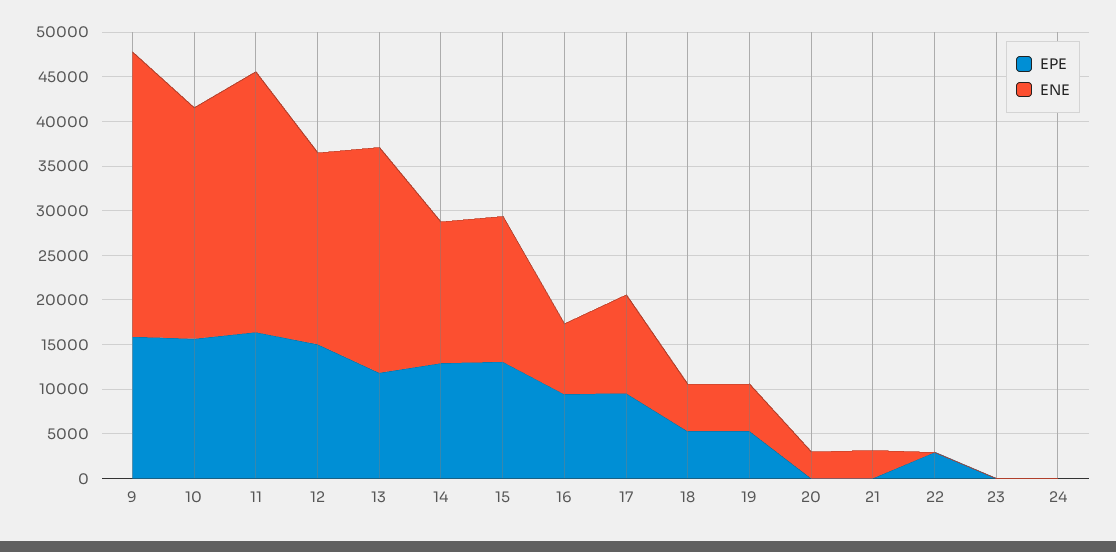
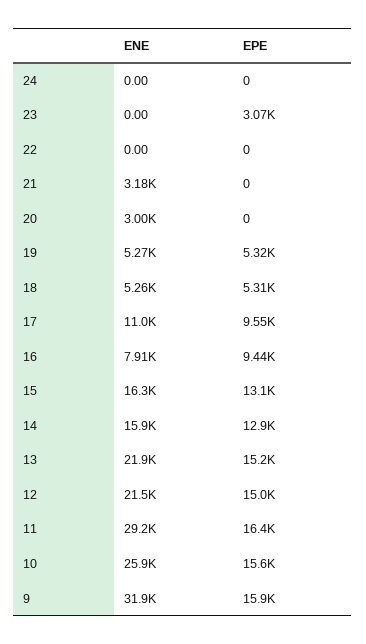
EPE, 13: 12000 -> 15200
ENE, 13: 25000 -> 21900
EPE, 22: 3000 -> 0
EPE, 23: 0 -> 3070

